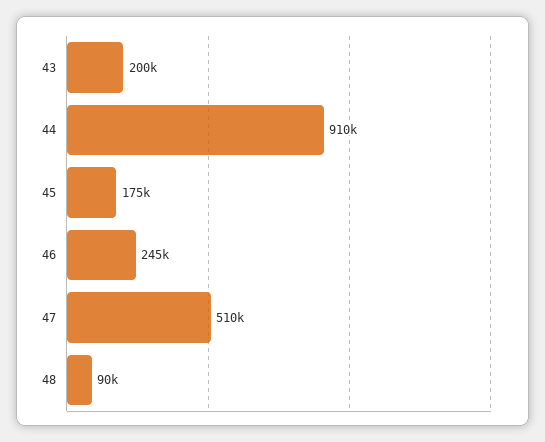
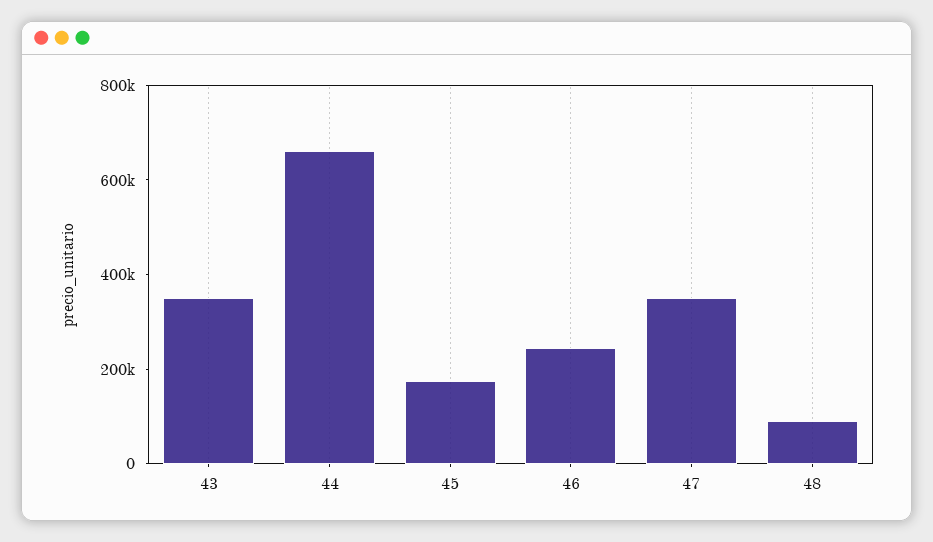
43: 200000 -> 350000
44: 910000 -> 650000
47: 510000 -> 350000

